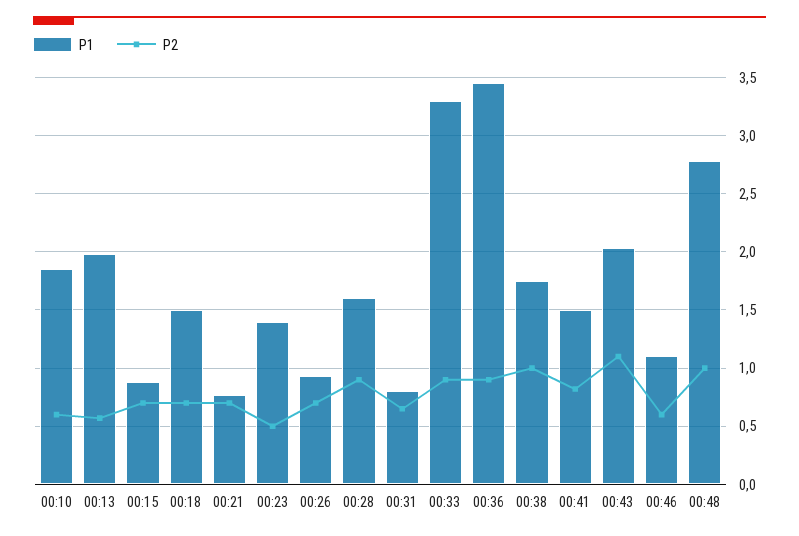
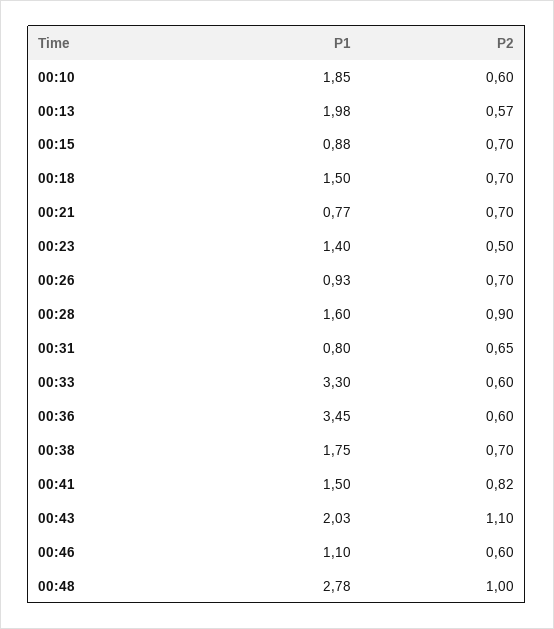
P2, 00:33: 0.9 -> 0.6
P2, 00:36: 0.9 -> 0.6
P2, 00:38: 1 -> 0.7

